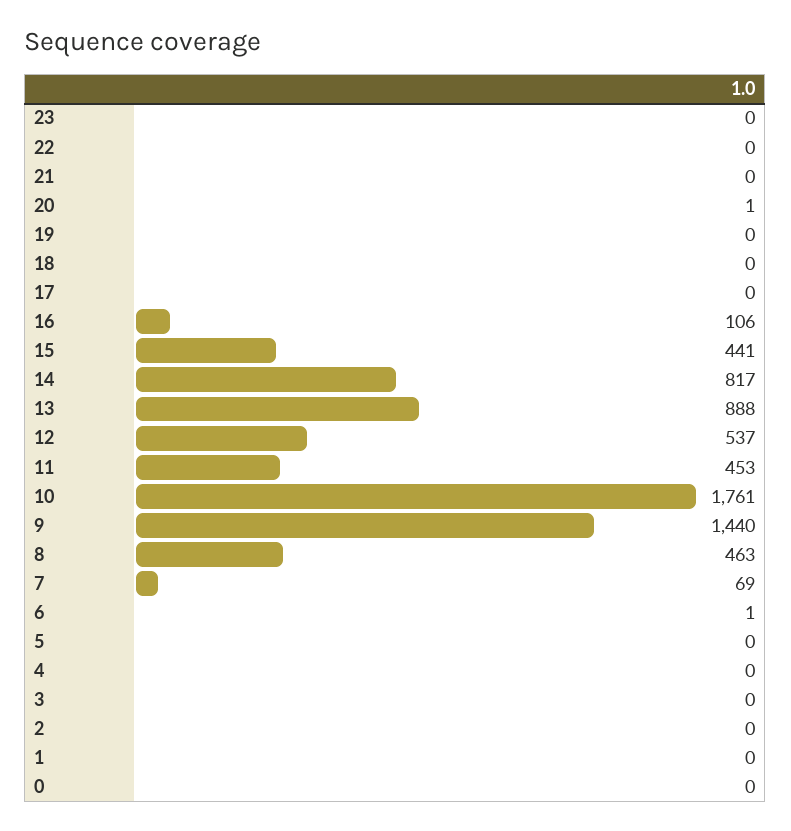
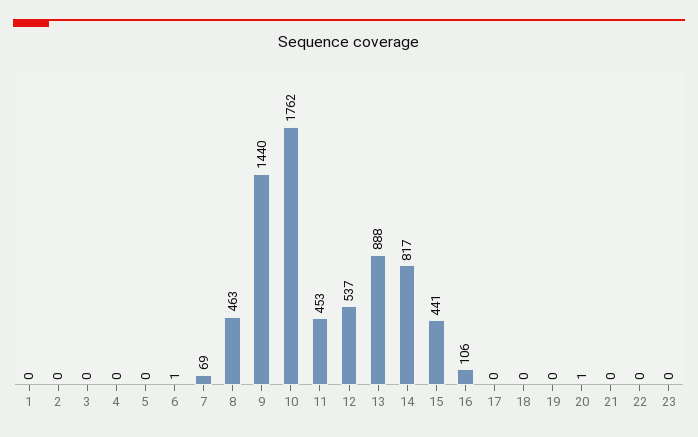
10: 1761 -> 1762
0: 0 -> none

